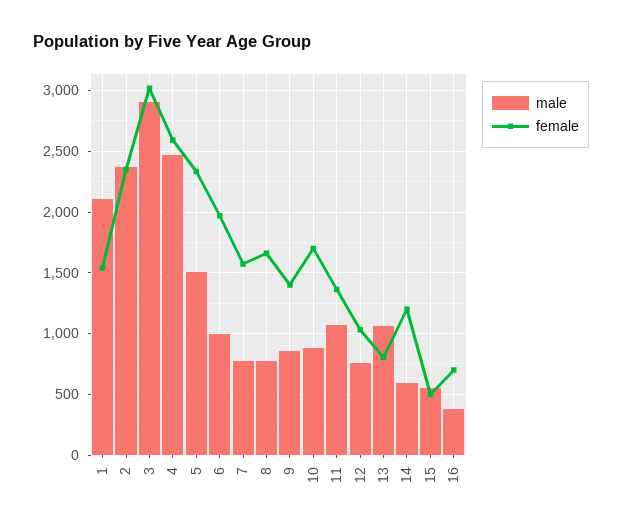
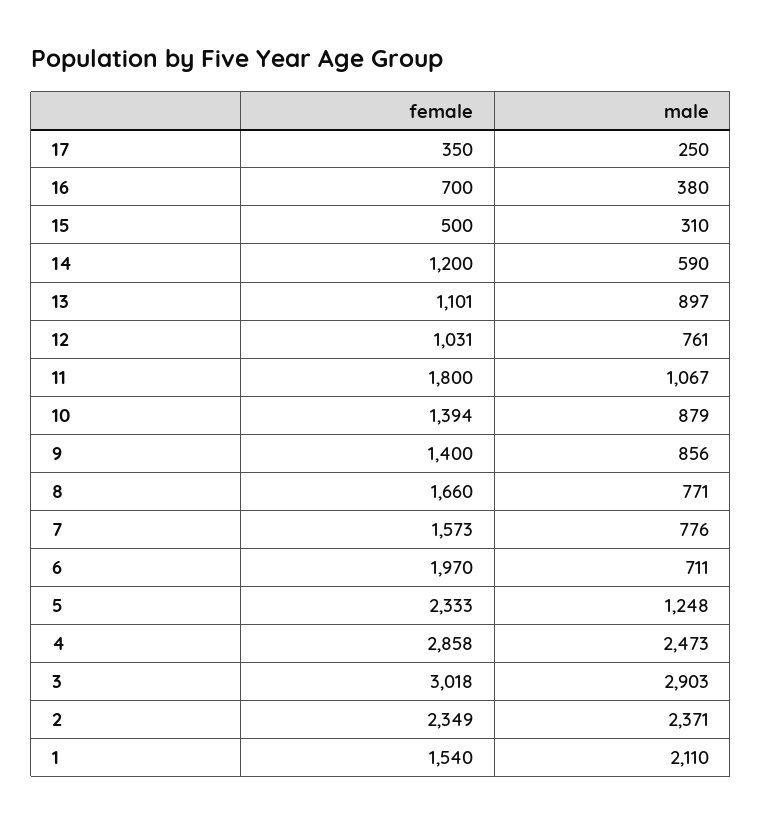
female, 4: 2600 -> 2858
male, 5: 1500 -> 1248
male, 6: 1000 -> 711
female, 10: 1700 -> 1394
female, 11: 1350 -> 1800
male, 13: 1050 -> 897
female, 13: 800 -> 1101
male, 15: 550 -> 310
female, 17: none -> 350
male, 17: none -> 250

